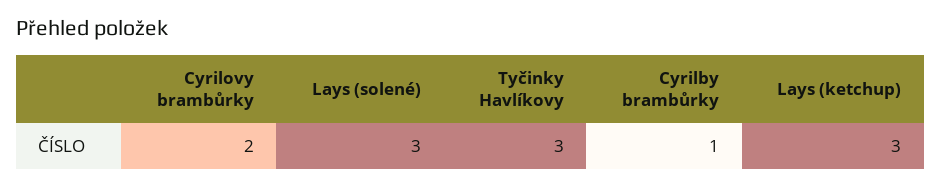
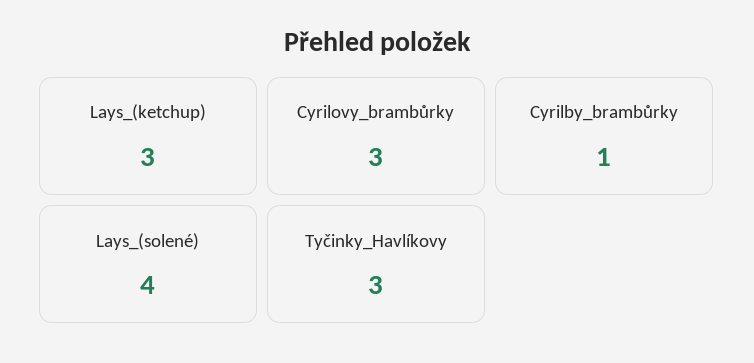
Cyrilovy brambůrky: 2 -> 3
Lays (solené): 3 -> 4

